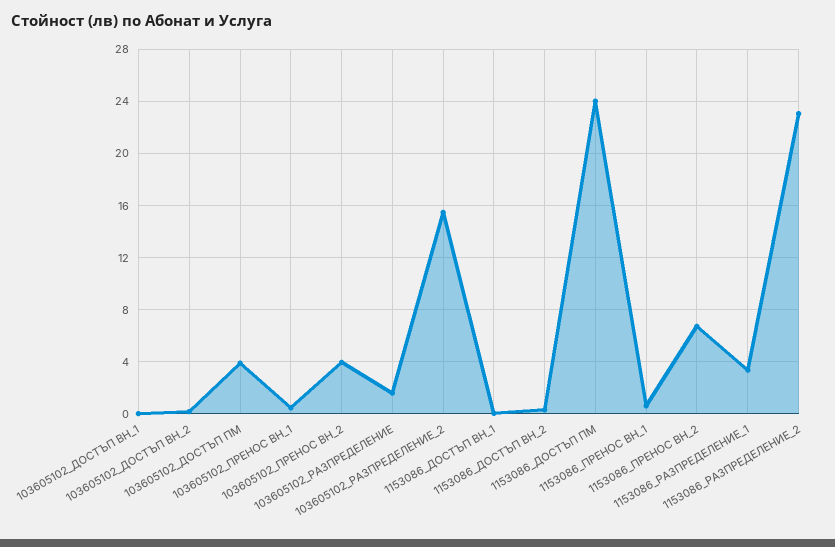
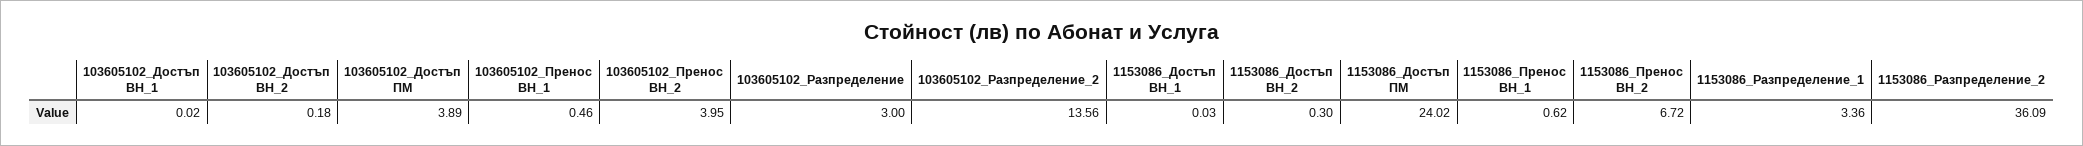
103605102_РАЗПРЕДЕЛЕНИЕ: 1.5 -> 3
103605102_РАЗПРЕДЕЛЕНИЕ_2: 15.5 -> 13.56
1153086_РАЗПРЕДЕЛЕНИЕ_2: 23 -> 36.09

